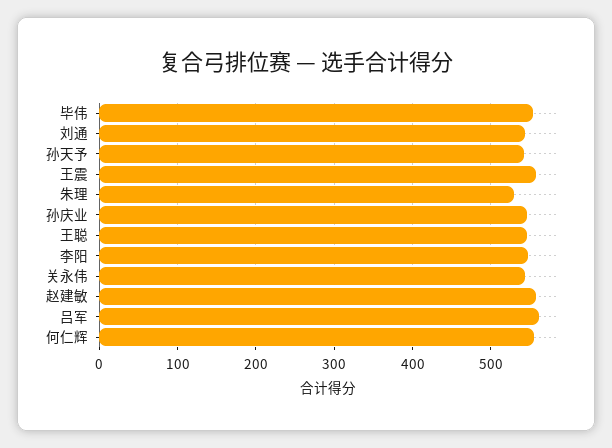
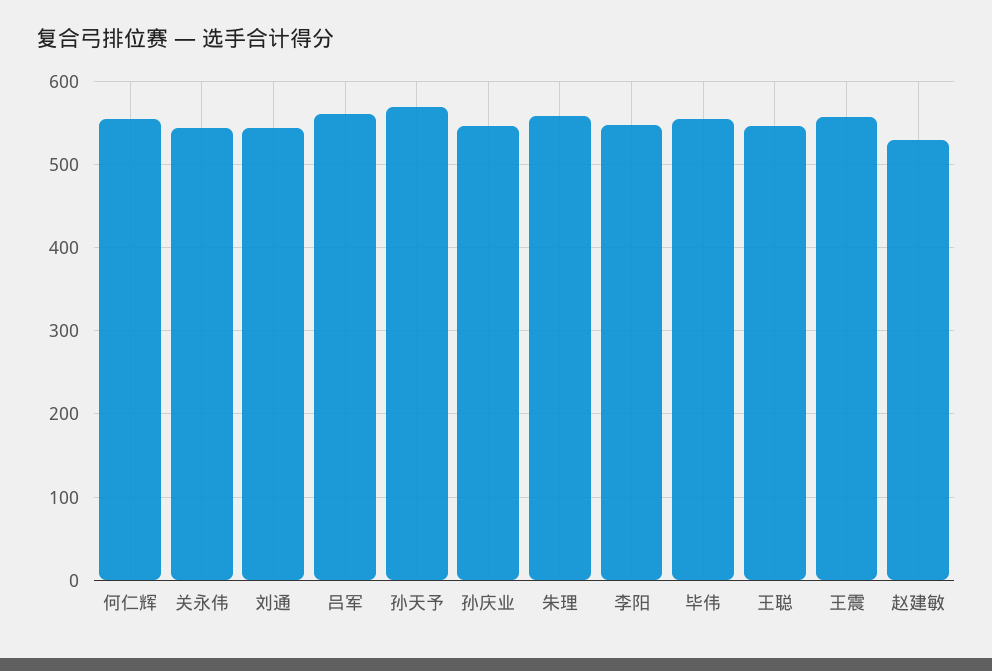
孙天予: 540 -> 570
朱理: 530 -> 560
赵建敏: 560 -> 530

